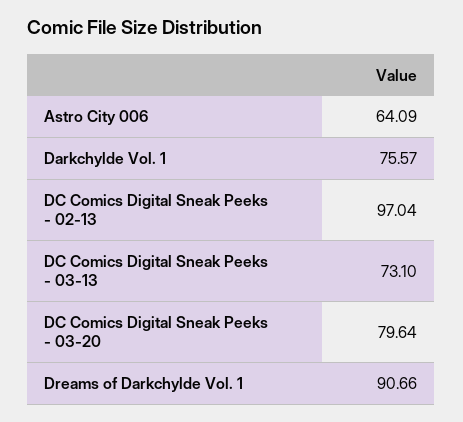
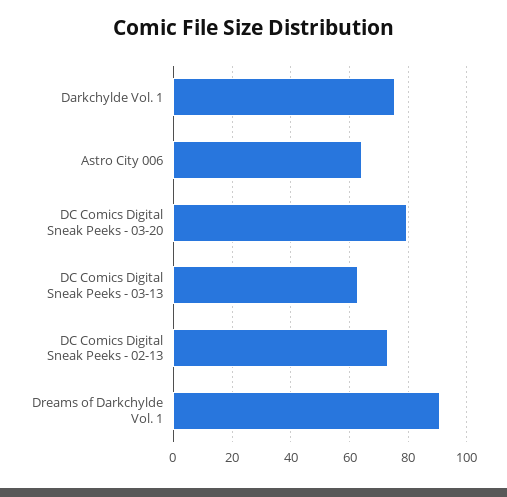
DC Comics Digital Sneak Peeks - 02-13: 97.04 -> 72.5
DC Comics Digital Sneak Peeks - 03-13: 73.1 -> 62.5

